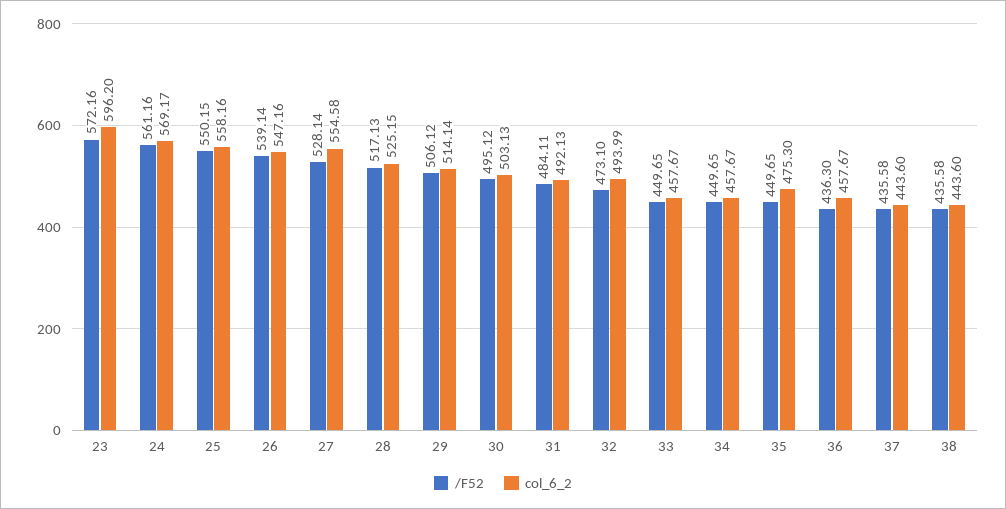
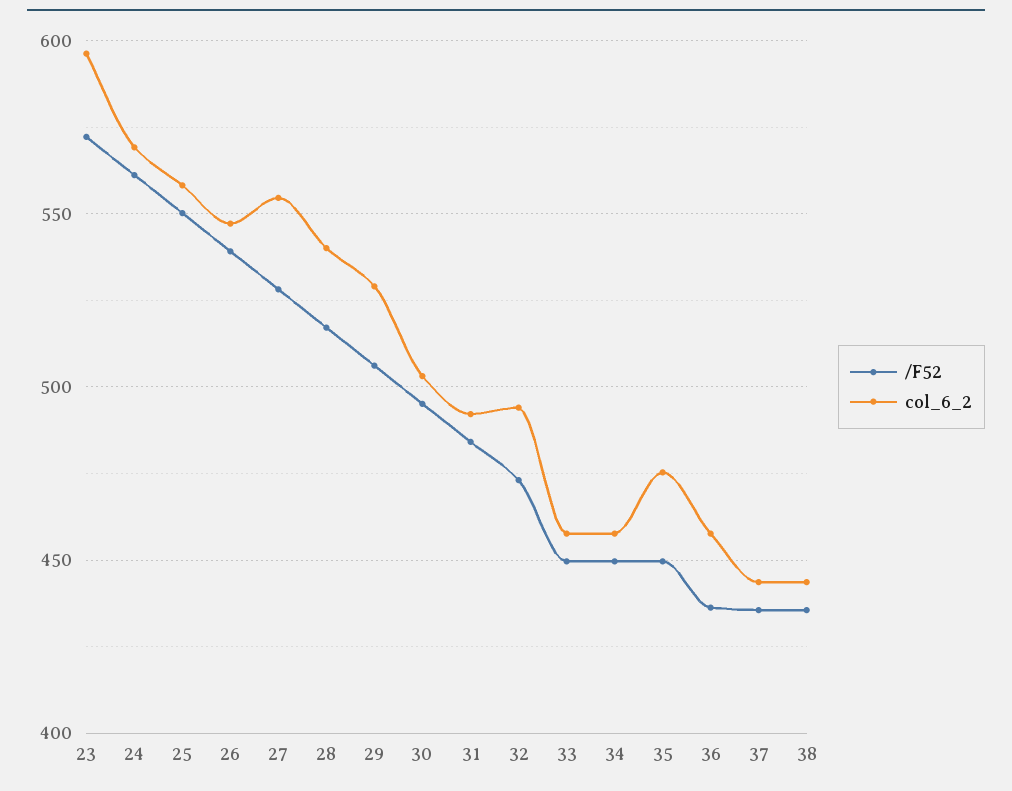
col_6_2, 28: 525.15 -> 540
col_6_2, 29: 514.14 -> 530

